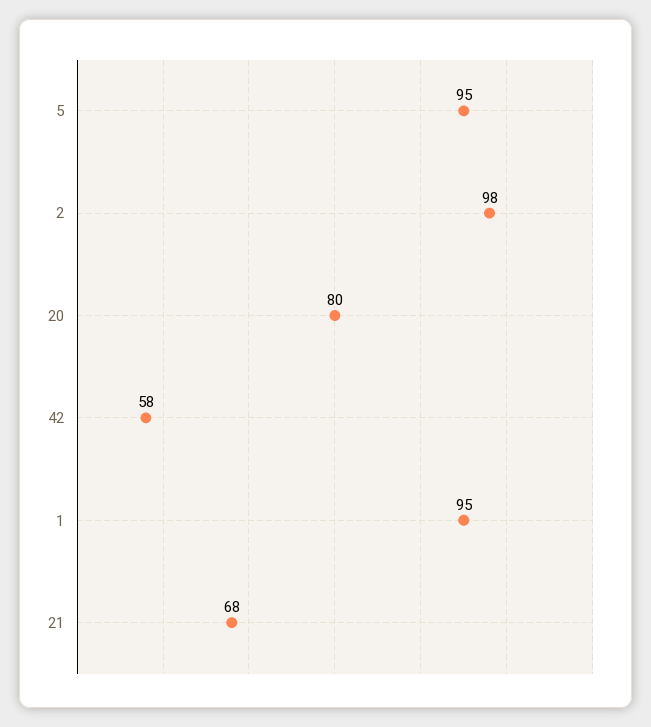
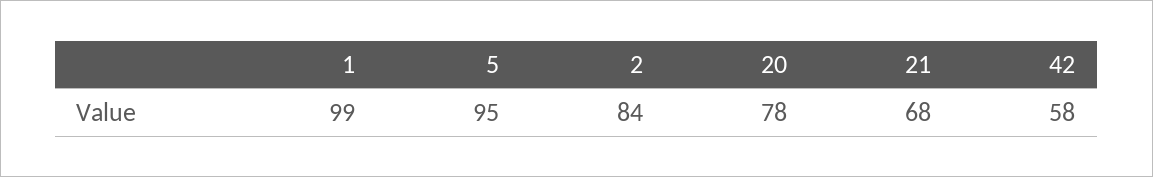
2: 98 -> 84
20: 80 -> 78
1: 95 -> 99

